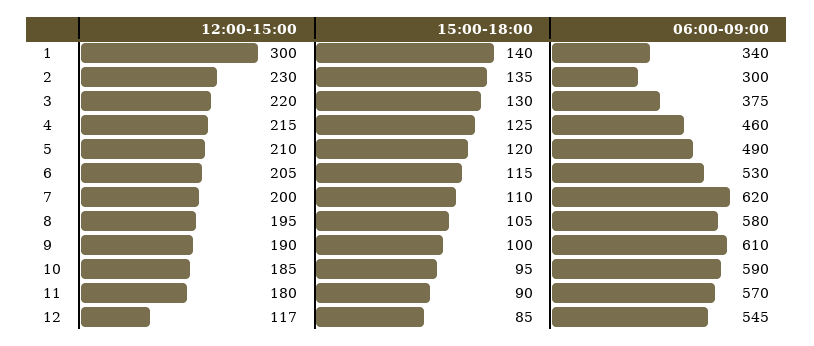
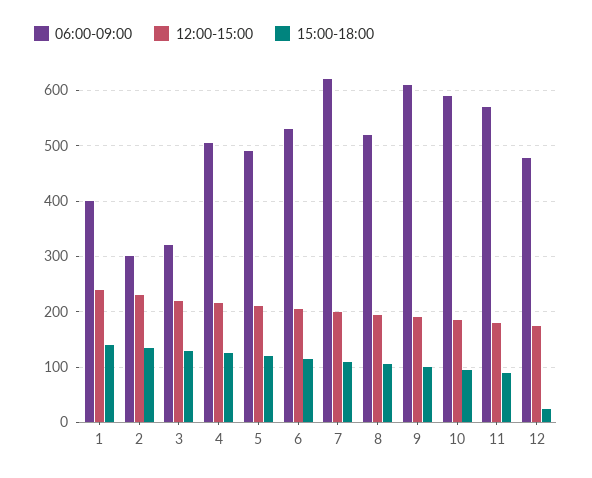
12:00-15:00, 1: 300 -> 240
06:00-09:00, 1: 340 -> 400
06:00-09:00, 3: 375 -> 320
06:00-09:00, 4: 460 -> 500
06:00-09:00, 8: 580 -> 520
12:00-15:00, 12: 117 -> 180
15:00-18:00, 12: 85 -> 20
06:00-09:00, 12: 545 -> 480

